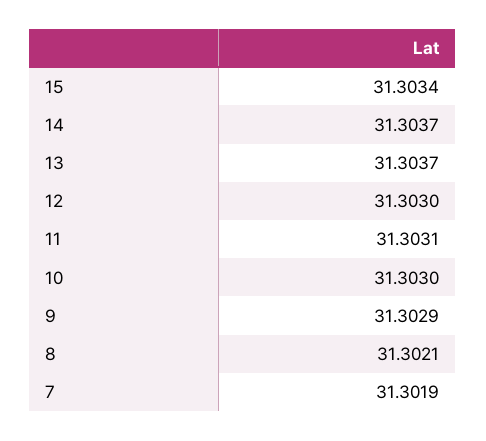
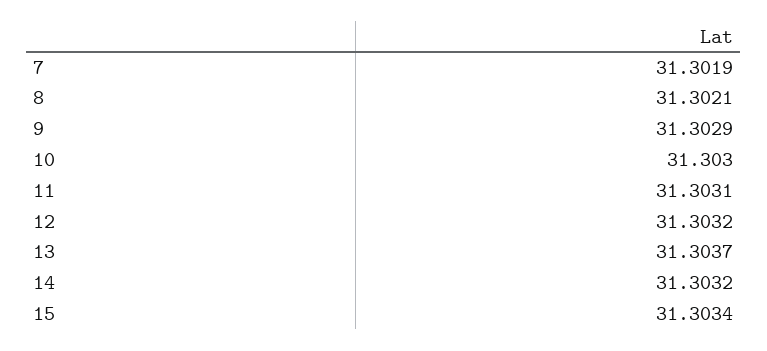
14: 31.3037 -> 31.3032
12: 31.303 -> 31.3032

